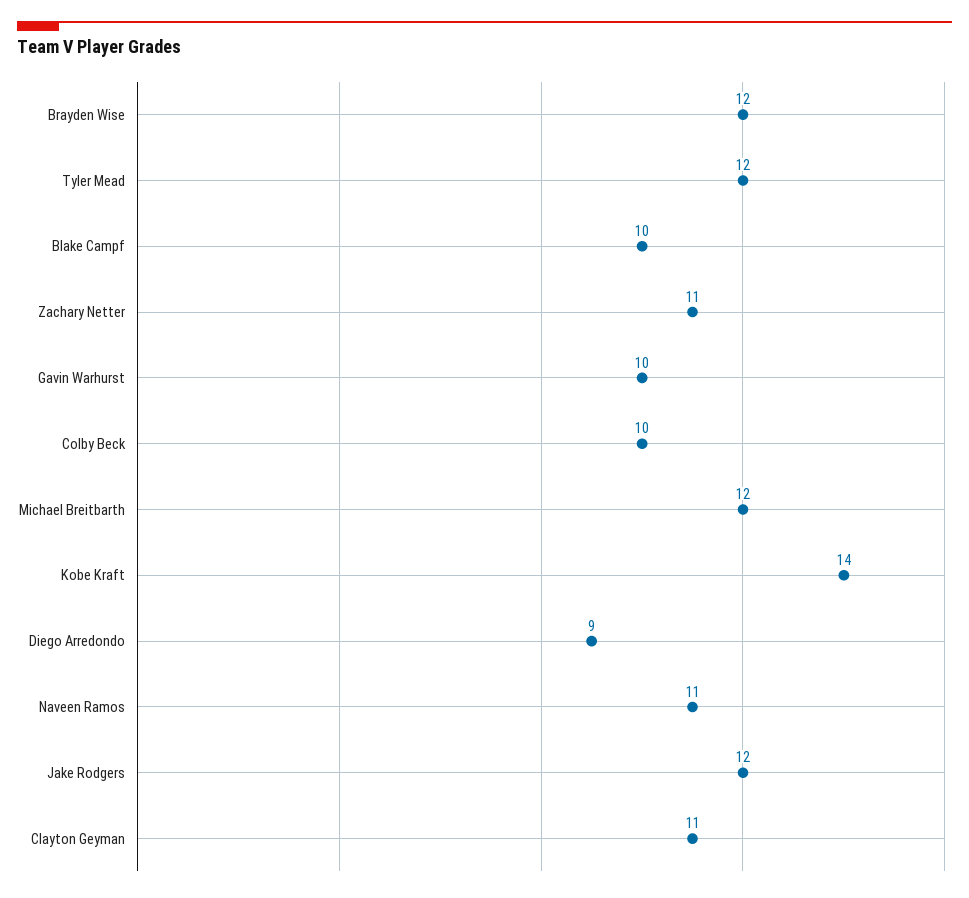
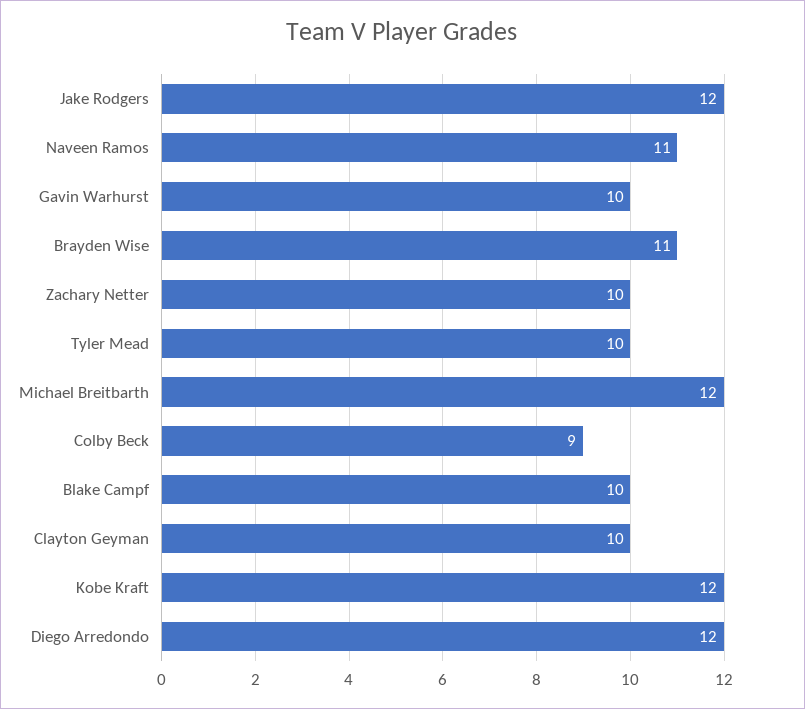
Brayden Wise: 12 -> 11
Tyler Mead: 12 -> 10
Zachary Netter: 11 -> 10
Colby Beck: 10 -> 9
Kobe Kraft: 14 -> 12
Diego Arredondo: 9 -> 12
Clayton Geyman: 11 -> 10

